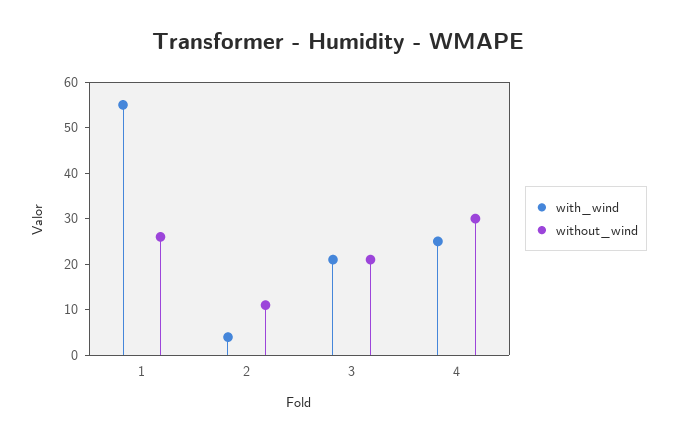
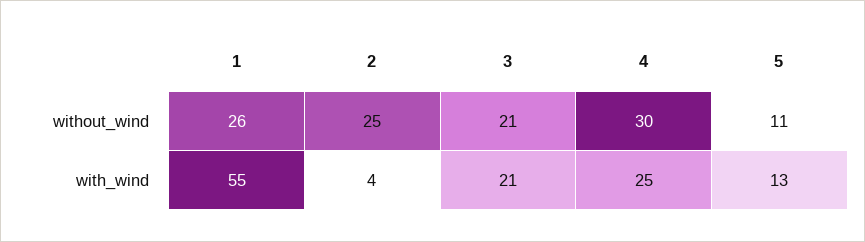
without_wind, 2: 10 -> 25
without_wind, 5: none -> 11
with_wind, 5: none -> 13

